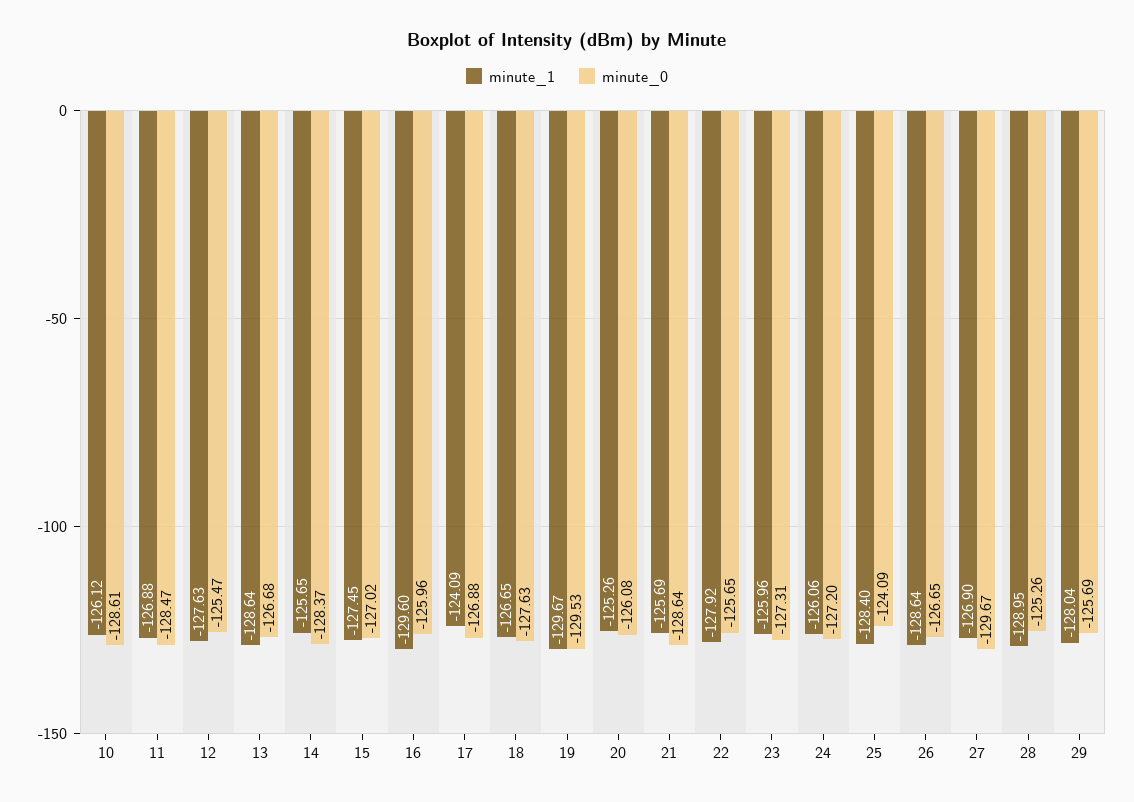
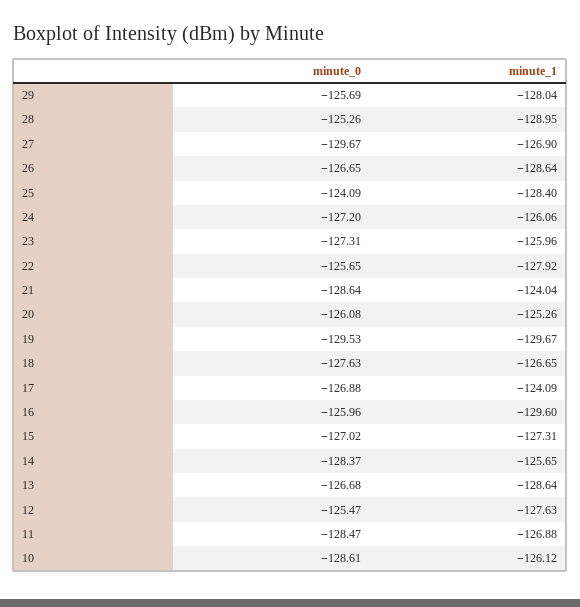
minute_1, 15: -127.45 -> -127.31
minute_1, 21: -125.69 -> -124.04

